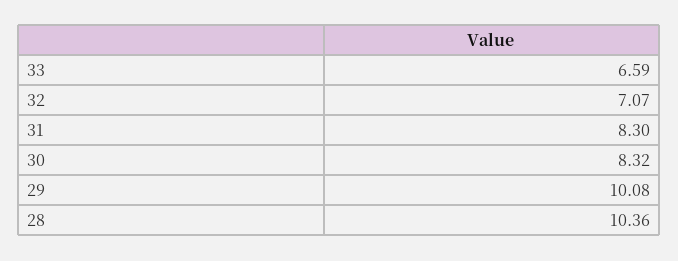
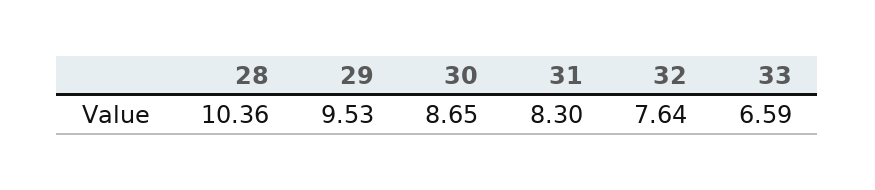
32: 7.07 -> 7.64
30: 8.32 -> 8.65
29: 10.08 -> 9.53

